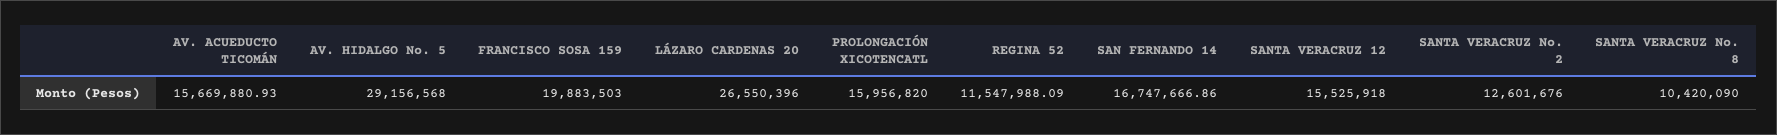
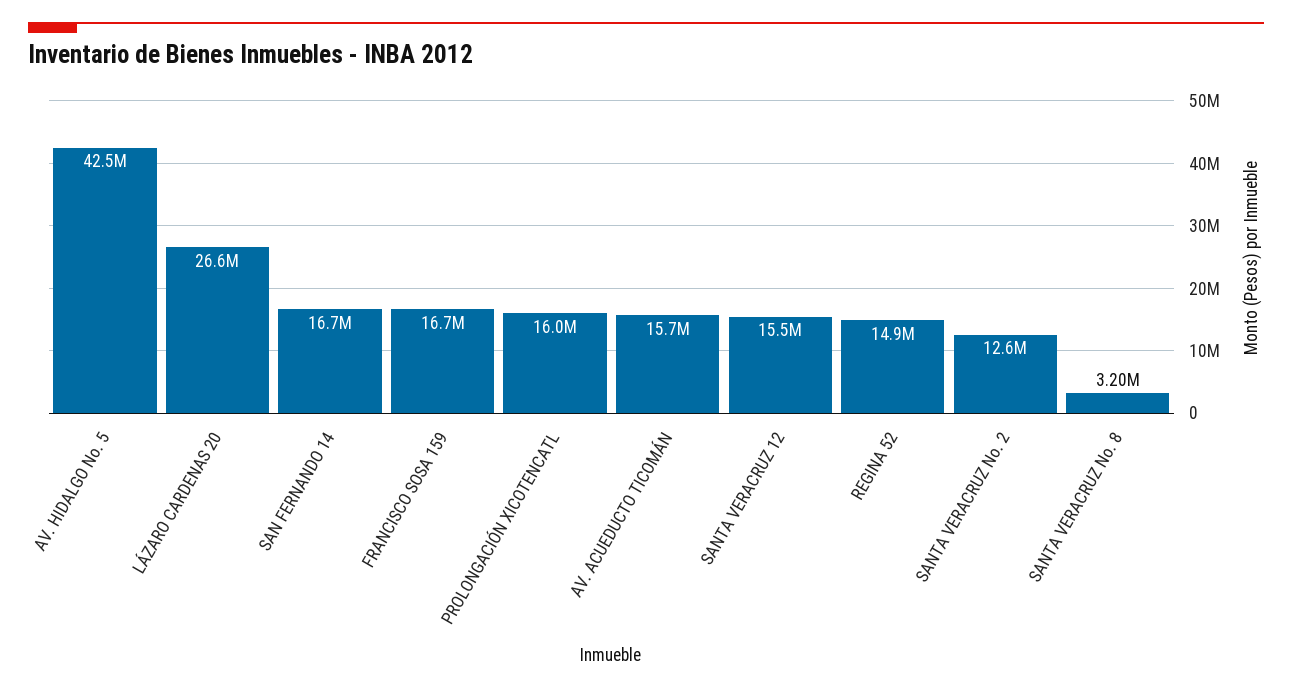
AV. HIDALGO No. 5: 29156568 -> 42500000
FRANCISCO SOSA 159: 19883503 -> 16700000
REGINA 52: 11547988.09 -> 14900000
SANTA VERACRUZ No. 8: 10420090 -> 3200000

